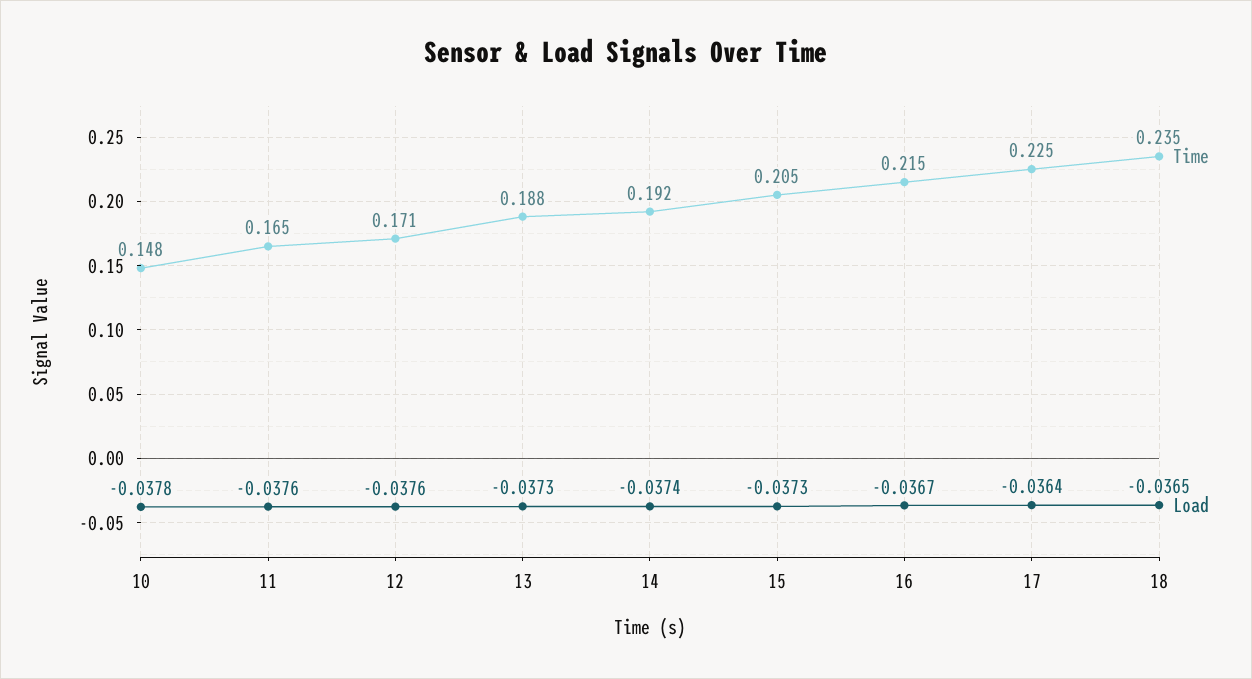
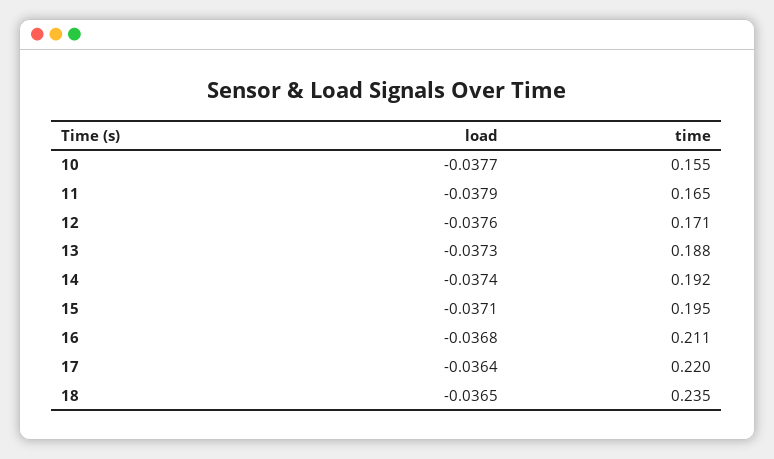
Time, 10: 0.148 -> 0.155
Load, 10: -0.0378 -> -0.0377
Load, 11: -0.0376 -> -0.0379
Time, 15: 0.205 -> 0.195
Load, 15: -0.0373 -> -0.0371
Time, 16: 0.215 -> 0.211
Load, 16: -0.0367 -> -0.0368
Time, 17: 0.225 -> 0.22

